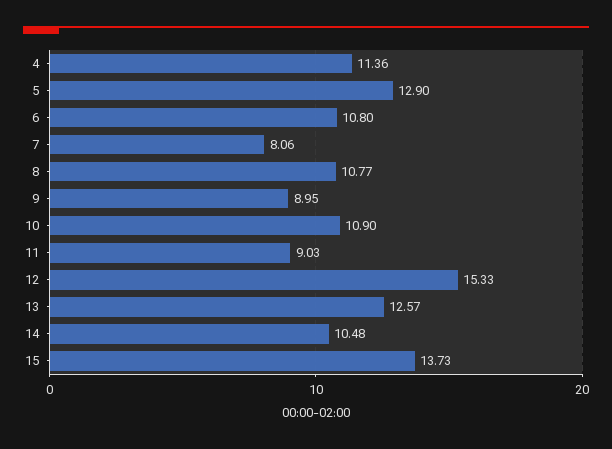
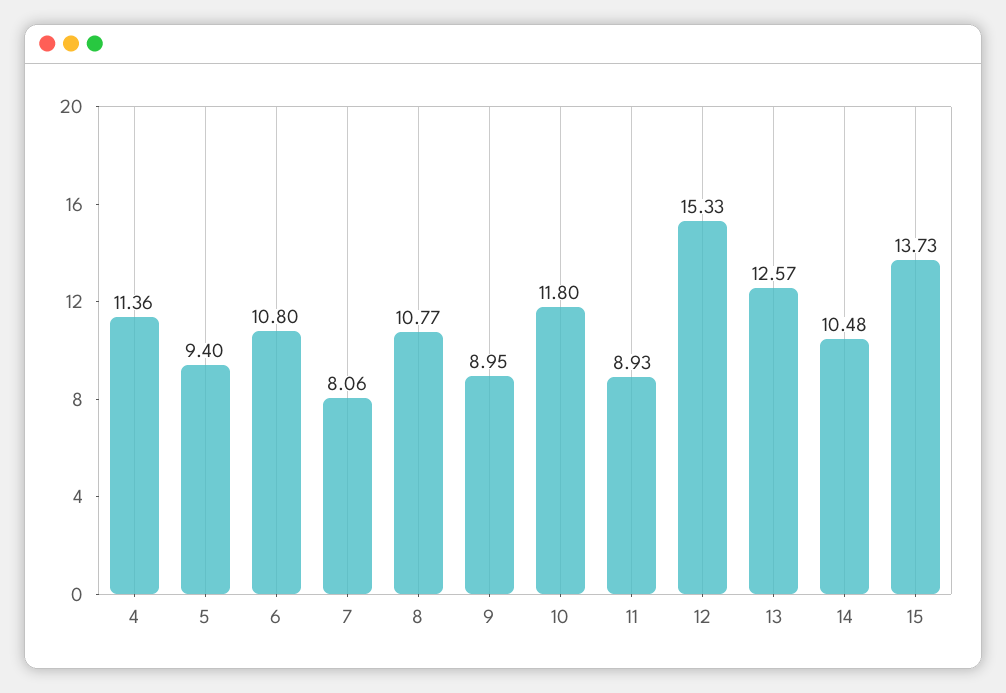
5: 12.9 -> 9.4
10: 10.9 -> 11.8
11: 9.03 -> 8.93

